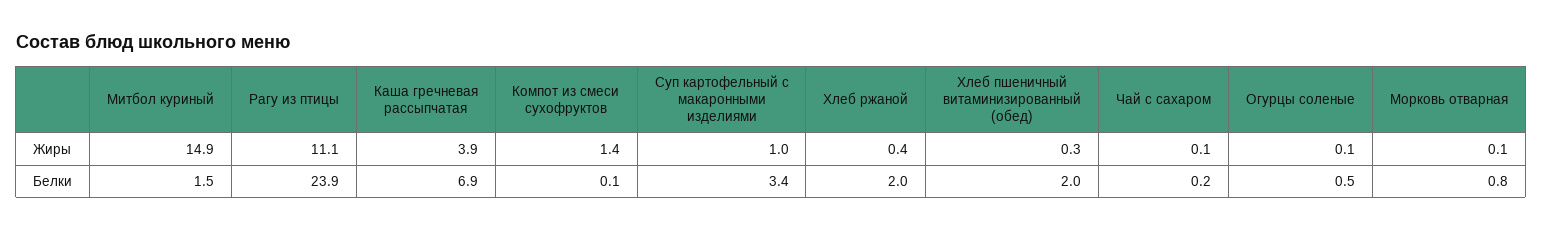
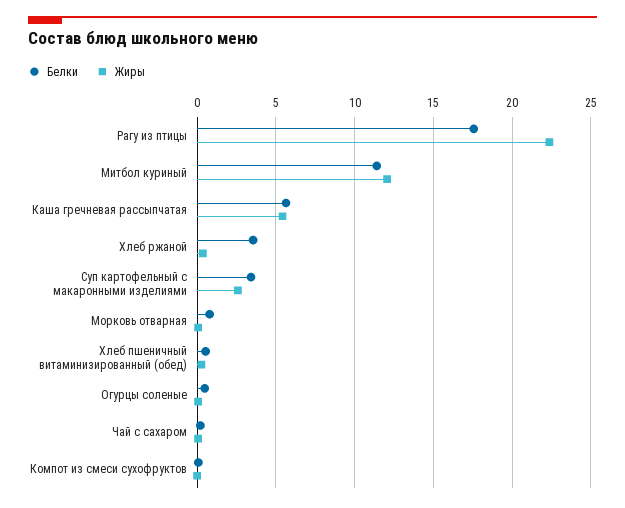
Жиры, Митбол куриный: 14.9 -> 12
Жиры, Рагу из птицы: 11.1 -> 22.5
Жиры, Каша гречневая рассыпчатая: 3.9 -> 5.5
Жиры, Компот из смеси сухофруктов: 1.4 -> 0
Жиры, Суп картофельный с макаронными изделиями: 1 -> 2.5
Белки, Митбол куриный: 1.5 -> 11.5
Белки, Рагу из птицы: 23.9 -> 17.5
Белки, Каша гречневая рассыпчатая: 6.9 -> 5.5
Белки, Хлеб ржаной: 2 -> 3.5
Белки, Хлеб пшеничный витаминизированный (обед): 2 -> 0.5

